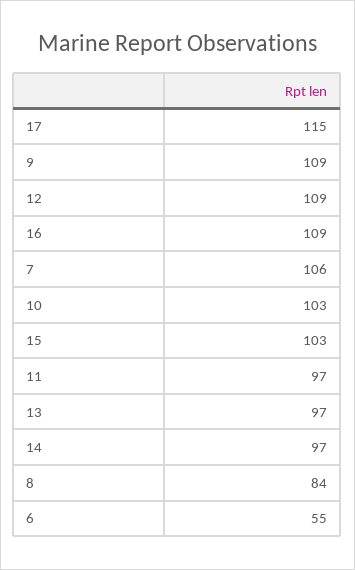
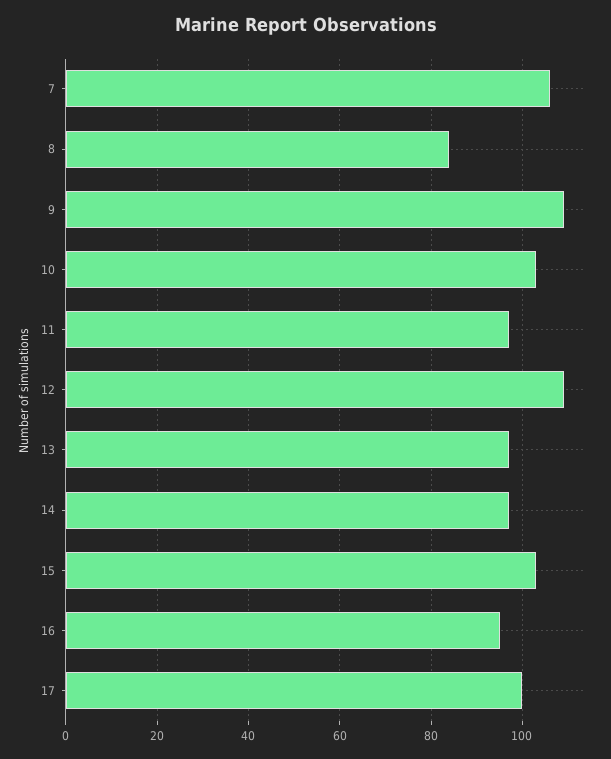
17: 115 -> 100
16: 109 -> 95
6: 55 -> none

